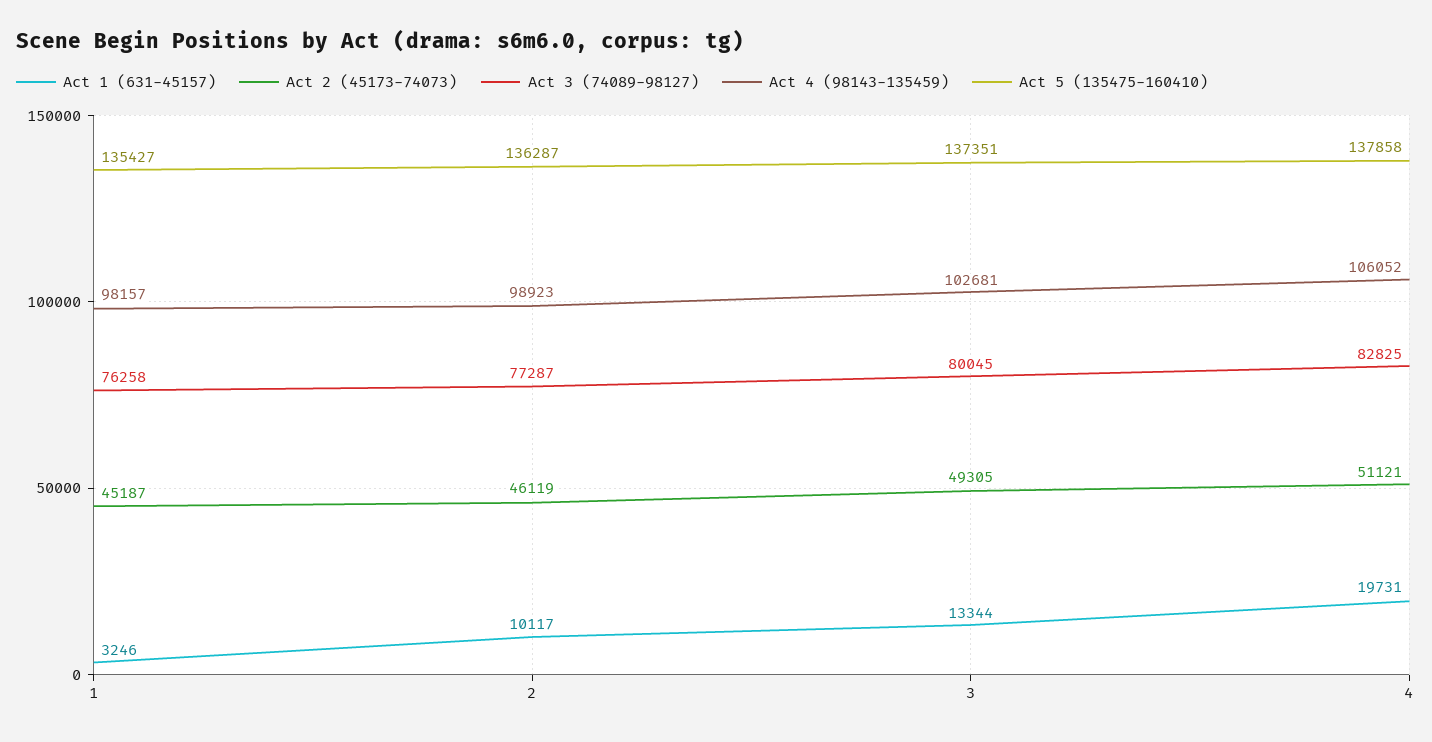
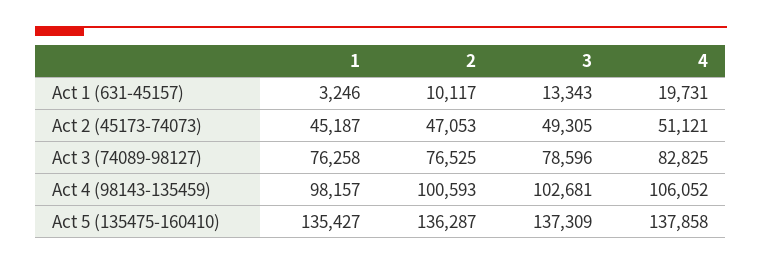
Act 2 (45173-74073), 2: 46119 -> 47053
Act 3 (74089-98127), 2: 77287 -> 76525
Act 4 (98143-135459), 2: 98923 -> 100593
Act 1 (631-45157), 3: 13344 -> 13343
Act 3 (74089-98127), 3: 80045 -> 78596
Act 5 (135475-160410), 3: 137351 -> 137309

